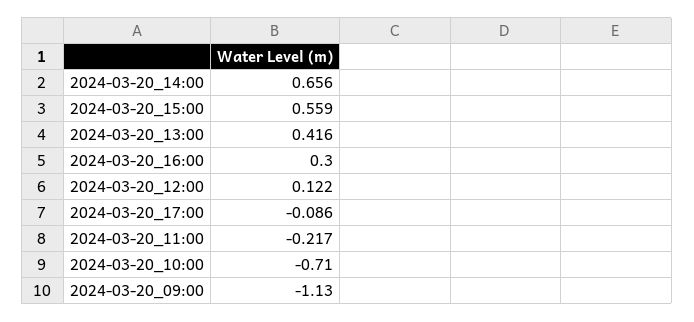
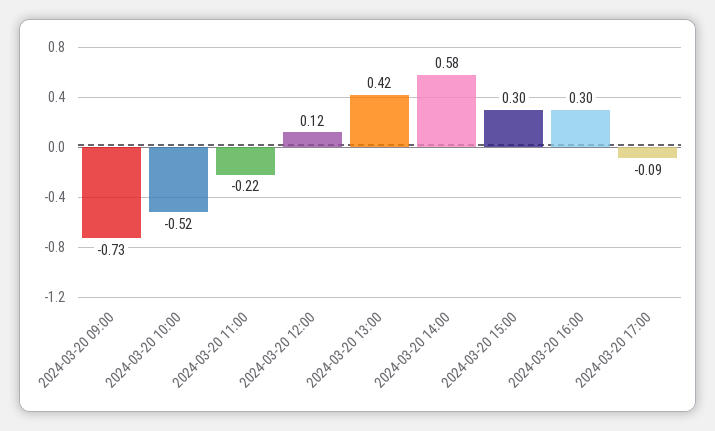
2024-03-20_14:00: 0.656 -> 0.58
2024-03-20_15:00: 0.559 -> 0.3
2024-03-20_10:00: -0.71 -> -0.52
2024-03-20_09:00: -1.13 -> -0.73

